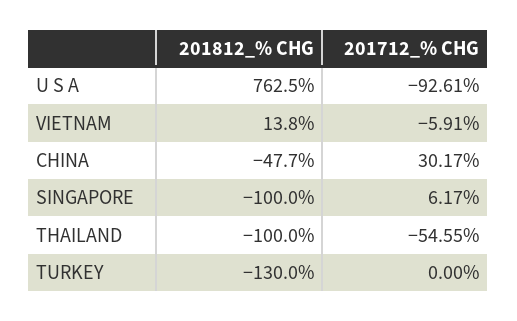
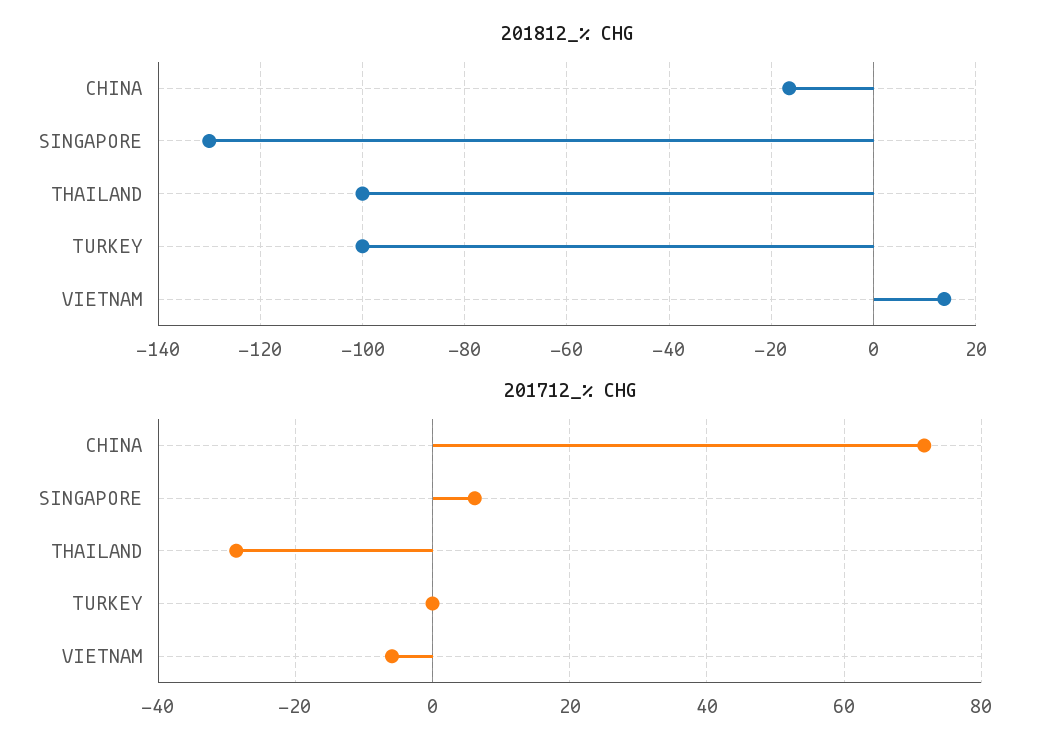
201812_% CHG, U S A: 762.5 -> none
201712_% CHG, U S A: -92.61 -> none
201812_% CHG, CHINA: -47.7 -> -16
201712_% CHG, CHINA: 30.17 -> 72
201812_% CHG, SINGAPORE: -100 -> -130
201712_% CHG, THAILAND: -54.55 -> -28
201812_% CHG, TURKEY: -130 -> -100

